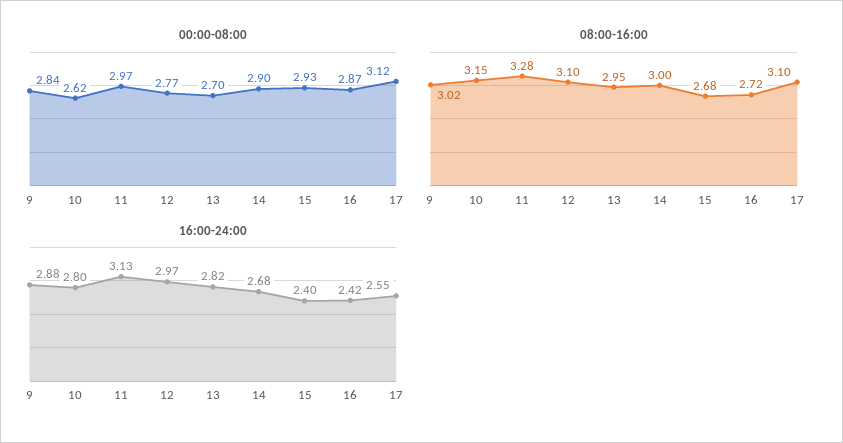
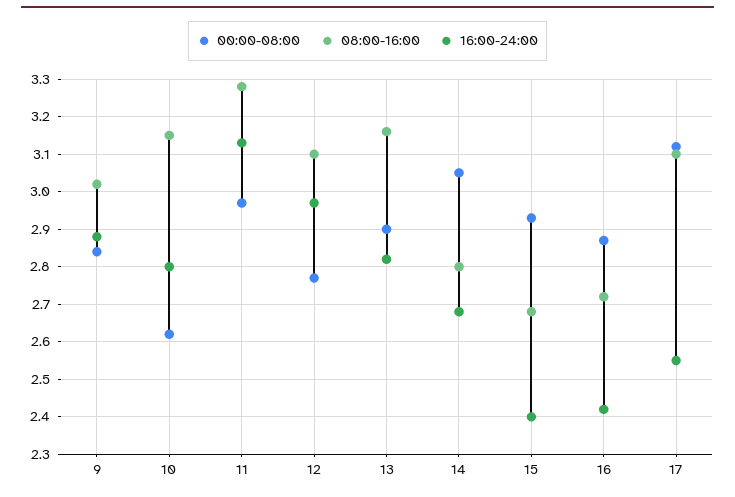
00:00-08:00, 13: 2.7 -> 2.9
00:00-08:00, 14: 2.9 -> 3.05
08:00-16:00, 13: 2.95 -> 3.15
08:00-16:00, 14: 3 -> 2.8

